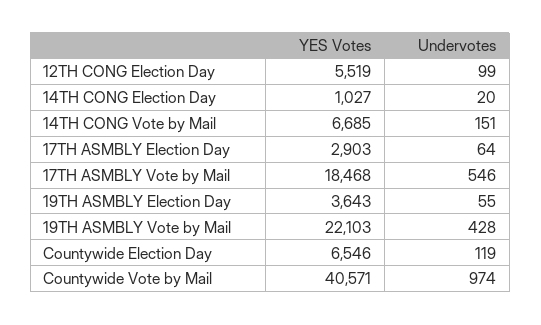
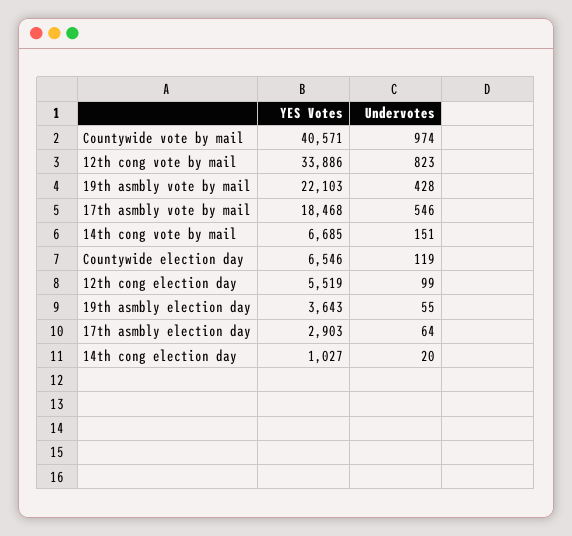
YES Votes, 12th cong vote by mail: none -> 33886
Undervotes, 12th cong vote by mail: none -> 823

